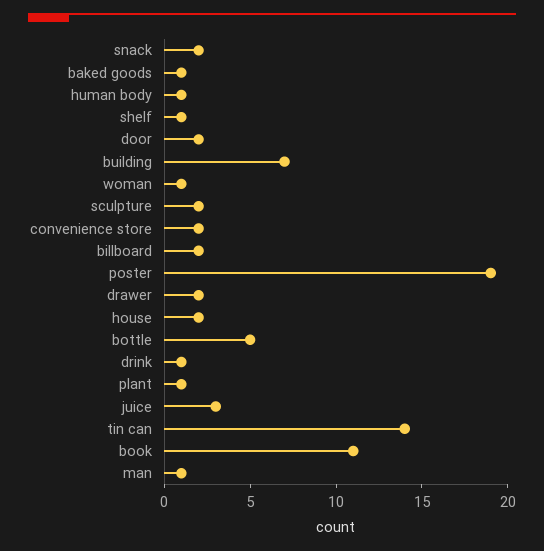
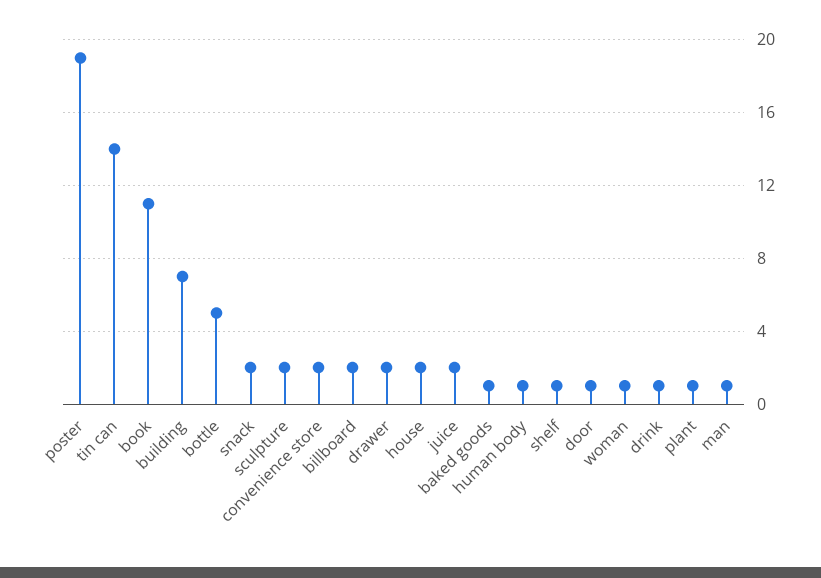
door: 2 -> 1
juice: 3 -> 2

